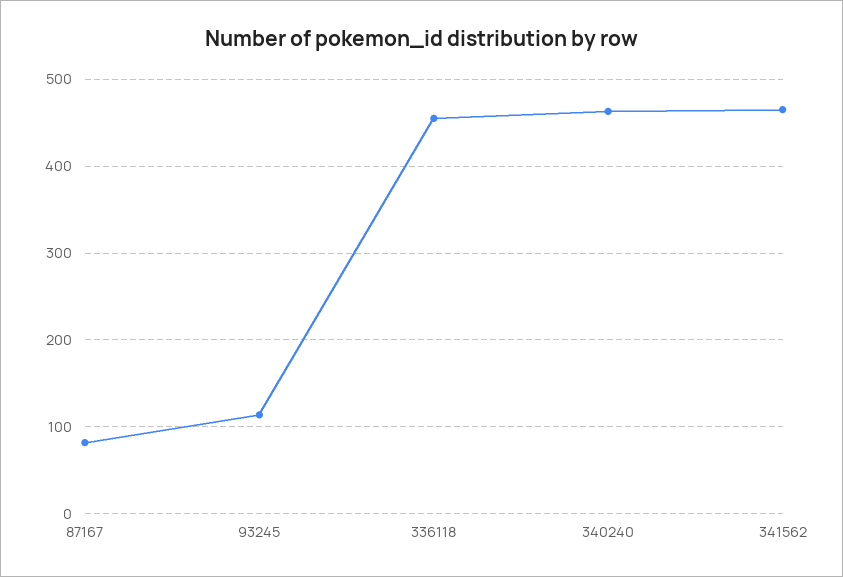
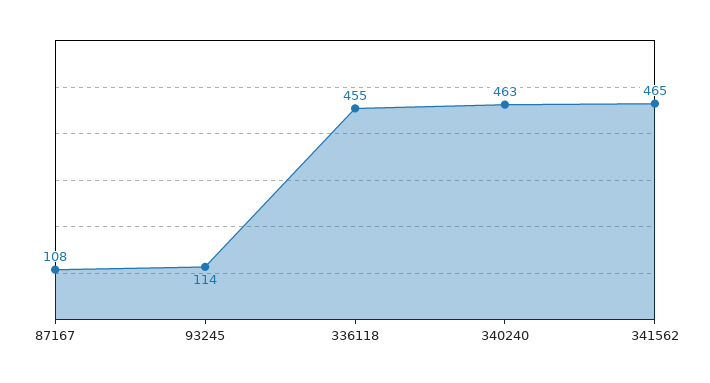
87167: 80 -> 108

